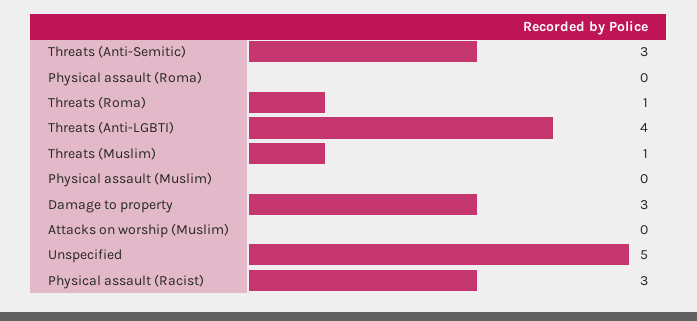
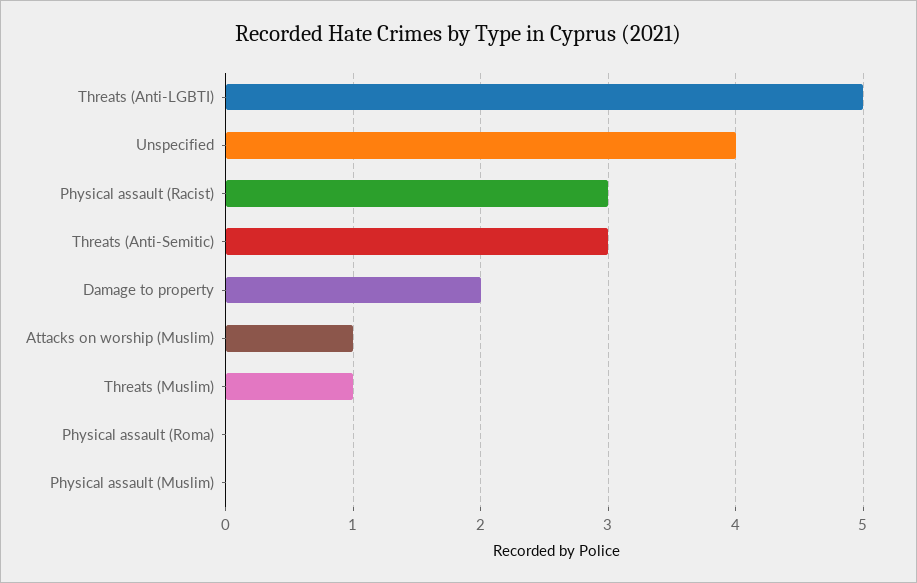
Threats (Roma): 1 -> none
Threats (Anti-LGBTI): 4 -> 5
Damage to property: 3 -> 2
Attacks on worship (Muslim): 0 -> 1
Unspecified: 5 -> 4

